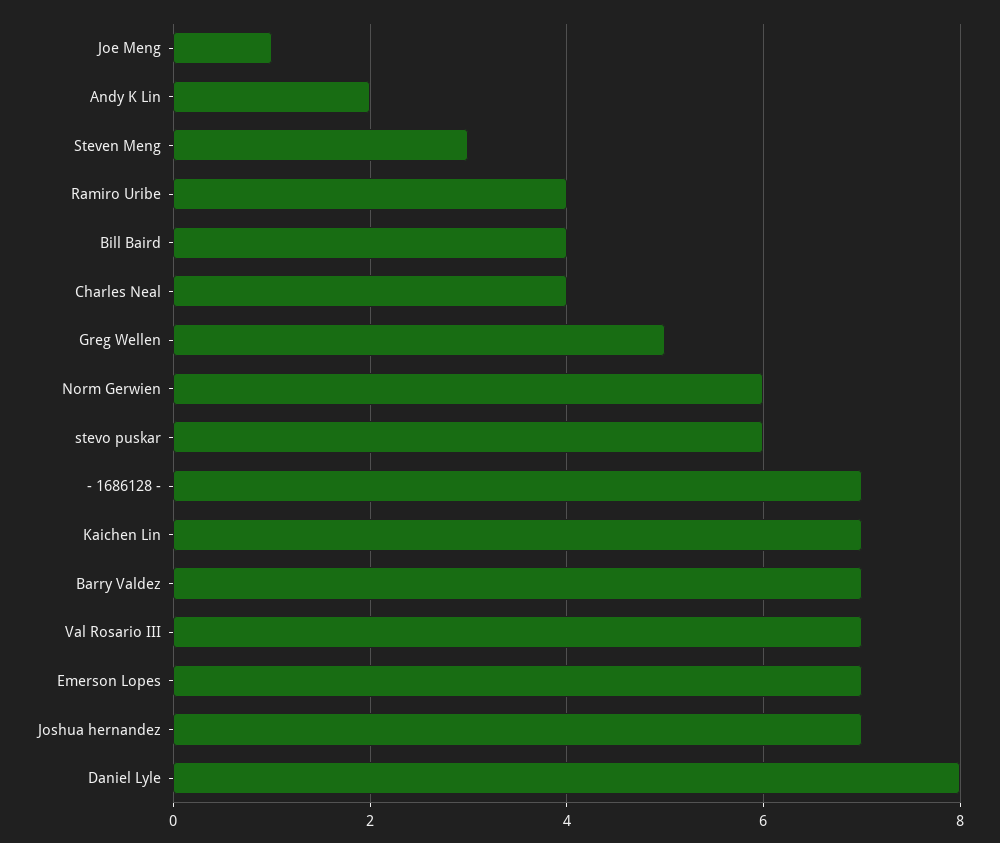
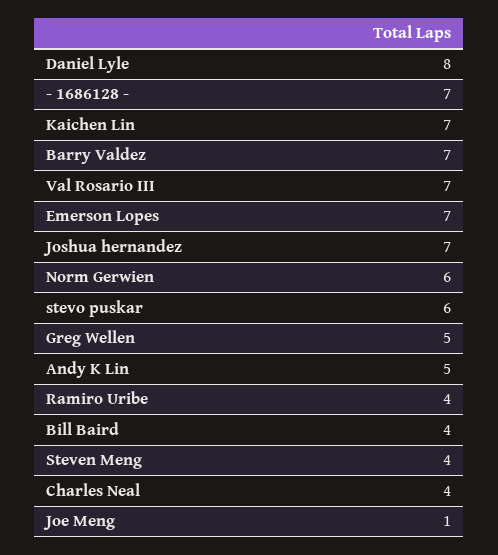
Andy K Lin: 2 -> 5
Steven Meng: 3 -> 4

